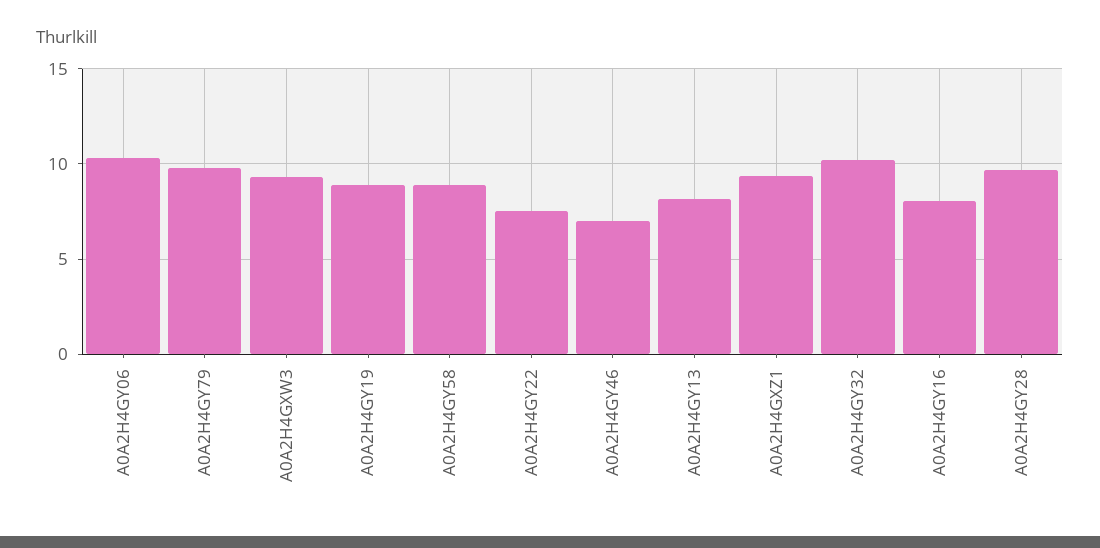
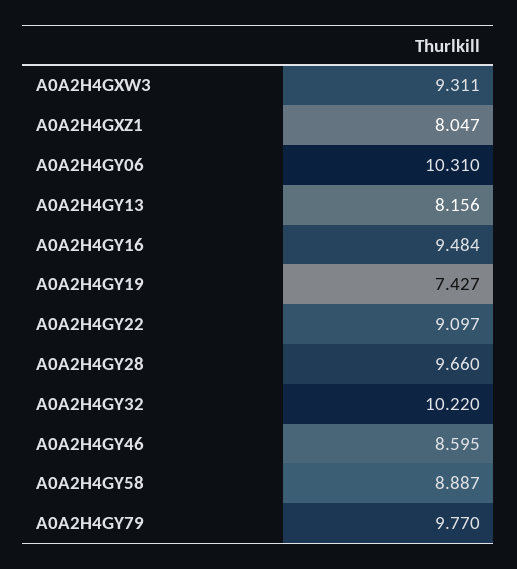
A0A2H4GY19: 9 -> 7.427
A0A2H4GY22: 7.5 -> 9.097
A0A2H4GY46: 7 -> 8.595
A0A2H4GXZ1: 9.5 -> 8.047
A0A2H4GY16: 8 -> 9.484

